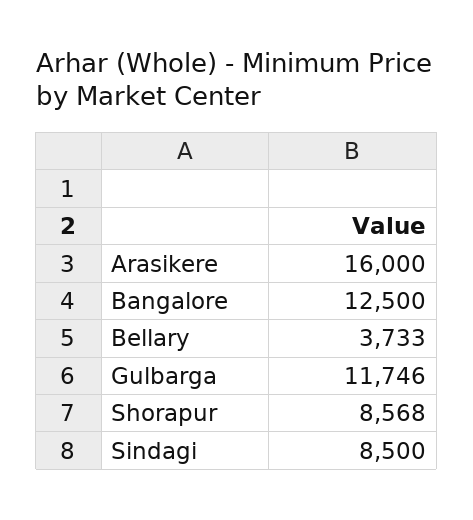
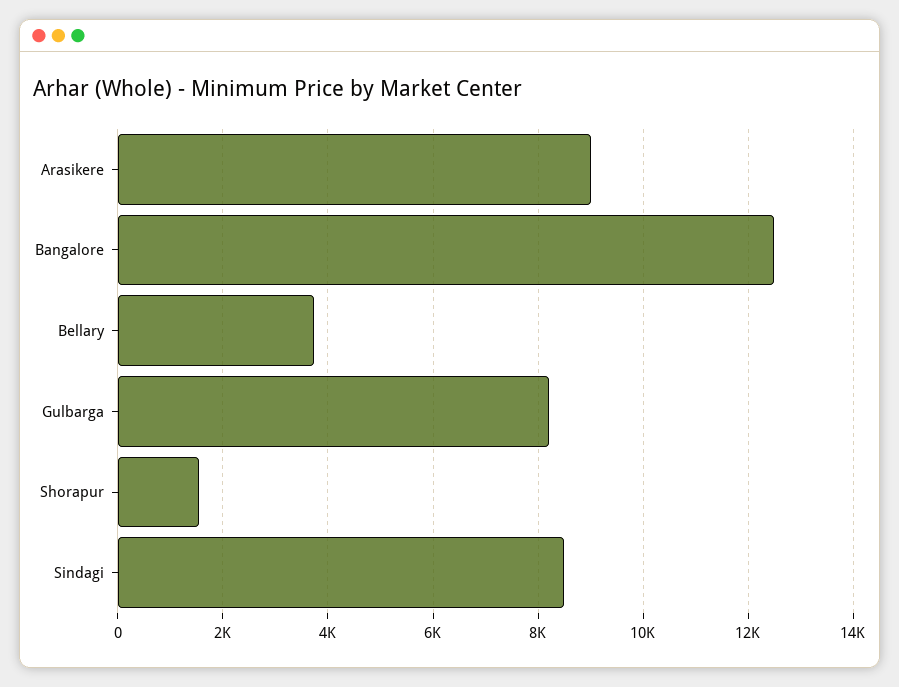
Arasikere: 16000 -> 9000
Gulbarga: 11746 -> 8200
Shorapur: 8568 -> 1600

